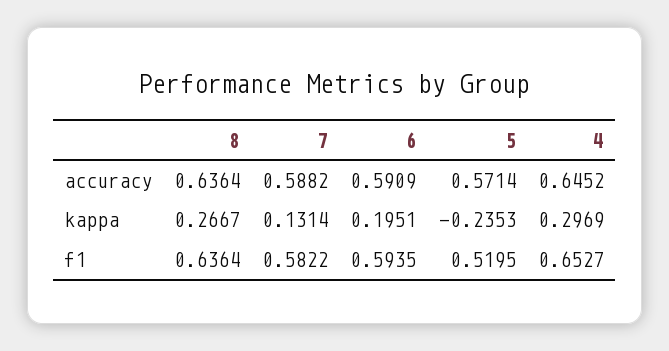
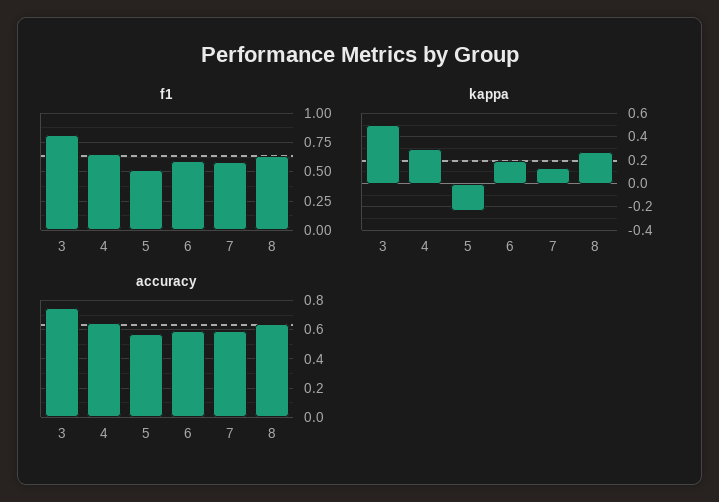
f1, 3: none -> 0.75
kappa, 3: none -> 0.5
accuracy, 3: none -> 0.75

